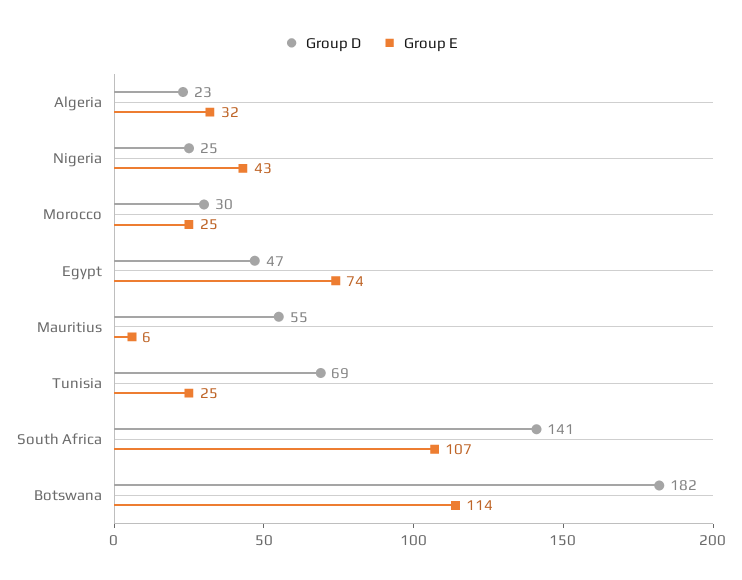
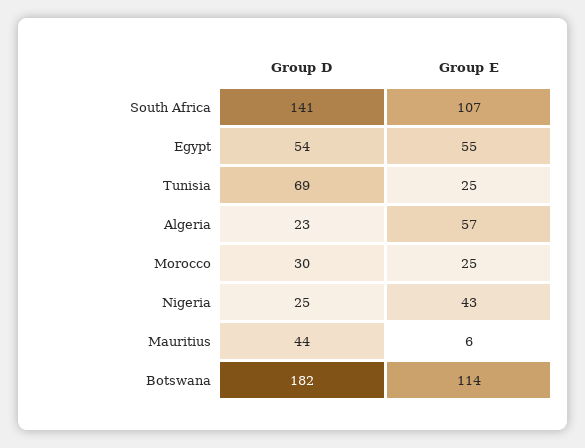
Group E, Algeria: 32 -> 57
Group D, Egypt: 47 -> 54
Group E, Egypt: 74 -> 55
Group D, Mauritius: 55 -> 44

